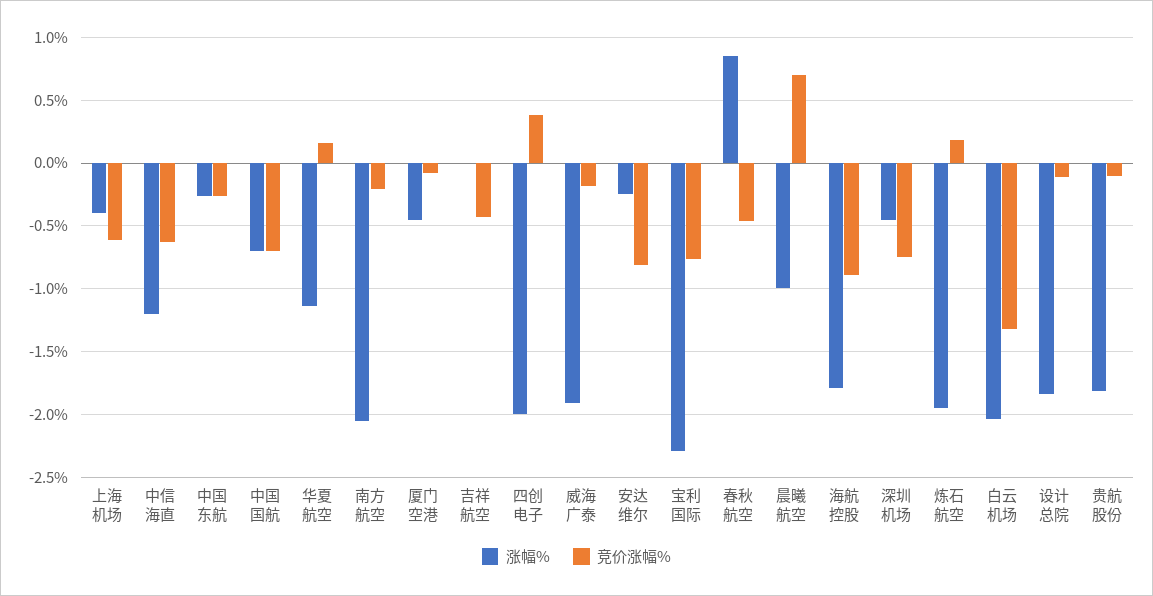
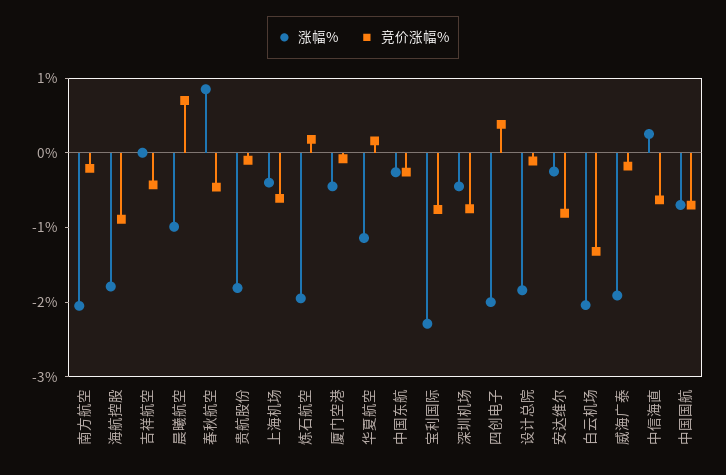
涨幅%, 中信海直: -1.2 -> 0.2

